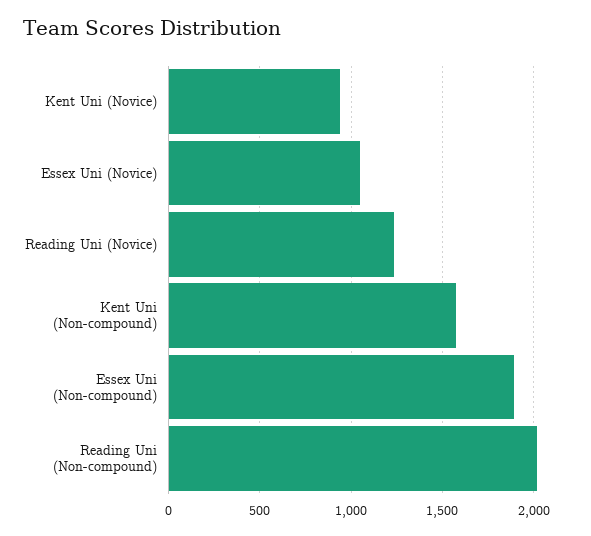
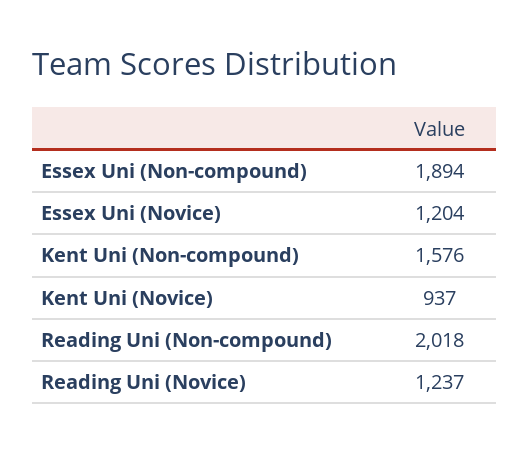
Essex Uni (Novice): 1050 -> 1204

